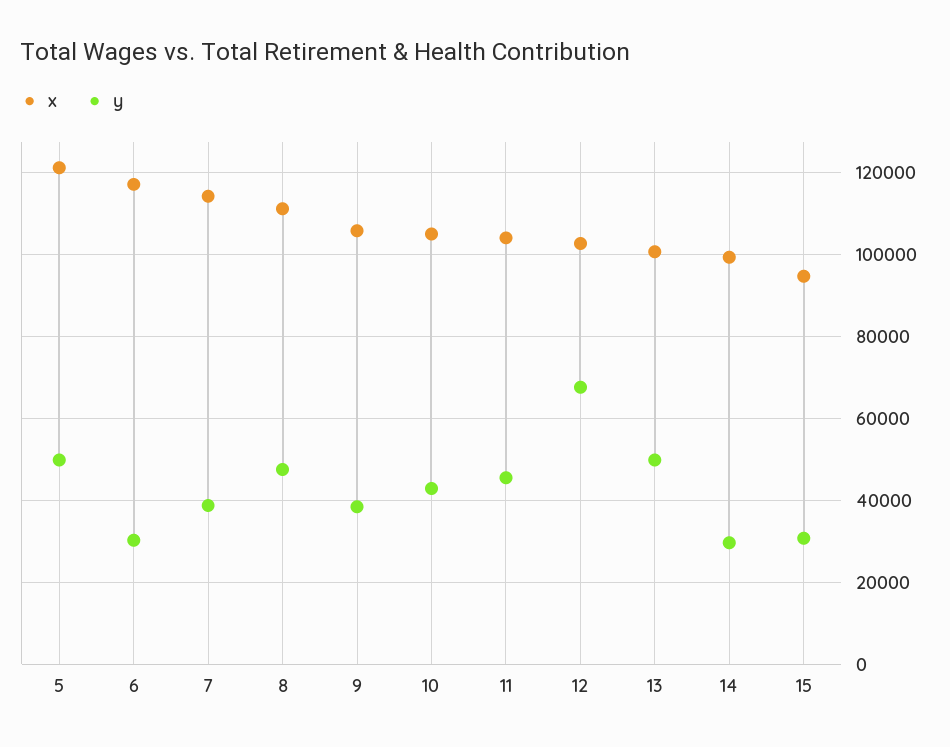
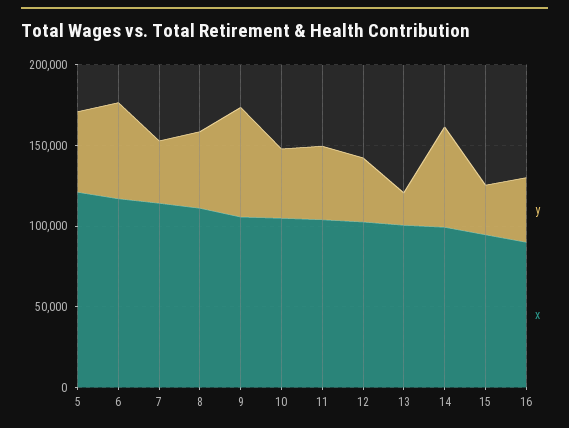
y, 6: 30000 -> 60000
y, 9: 38000 -> 70000
y, 12: 68000 -> 40000
y, 13: 50000 -> 20000
y, 14: 30000 -> 60000
y, 16: none -> 40000
x, 16: none -> 90000

